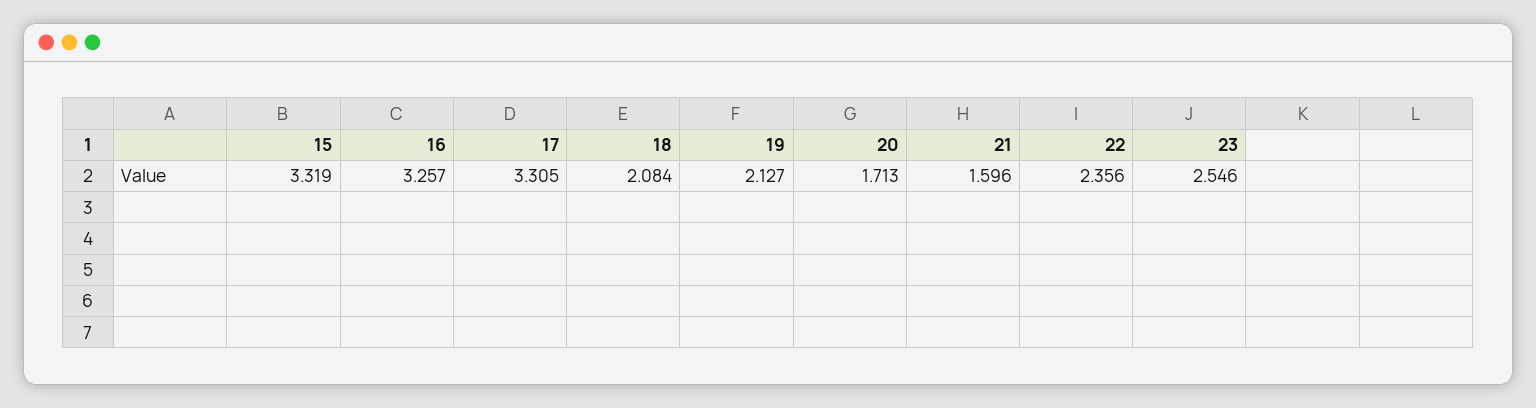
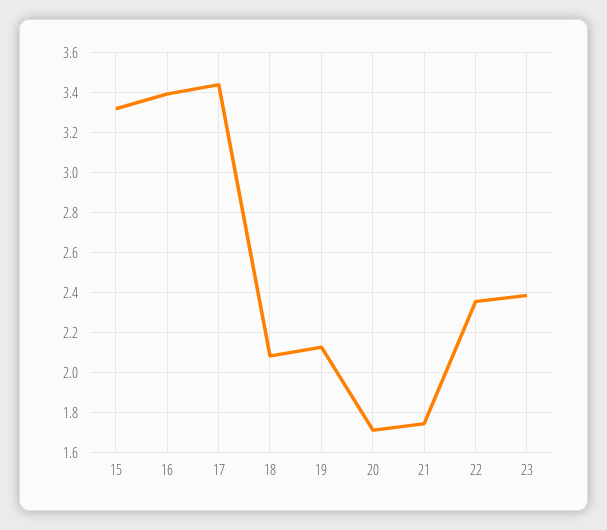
16: 3.257 -> 3.4
17: 3.305 -> 3.45
21: 1.596 -> 1.75
23: 2.546 -> 2.4

